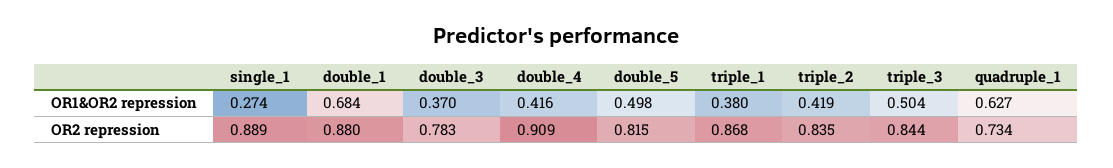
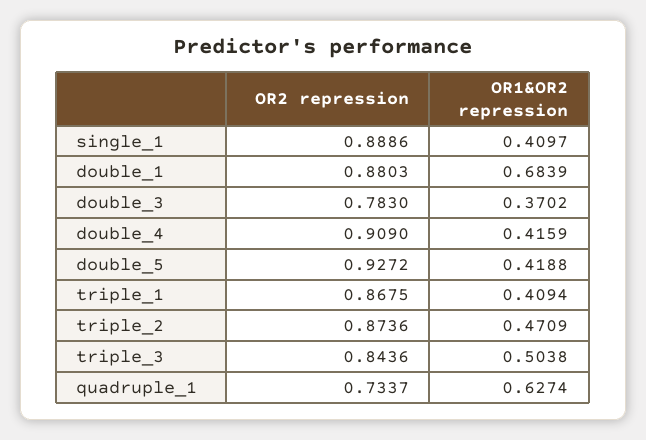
single_1, OR1&OR2 repression: 0.274 -> 0.4097
double_5, OR1&OR2 repression: 0.498 -> 0.4188
triple_1, OR1&OR2 repression: 0.38 -> 0.4094
triple_2, OR1&OR2 repression: 0.419 -> 0.4709
double_5, OR2 repression: 0.815 -> 0.9272
triple_2, OR2 repression: 0.835 -> 0.8736

